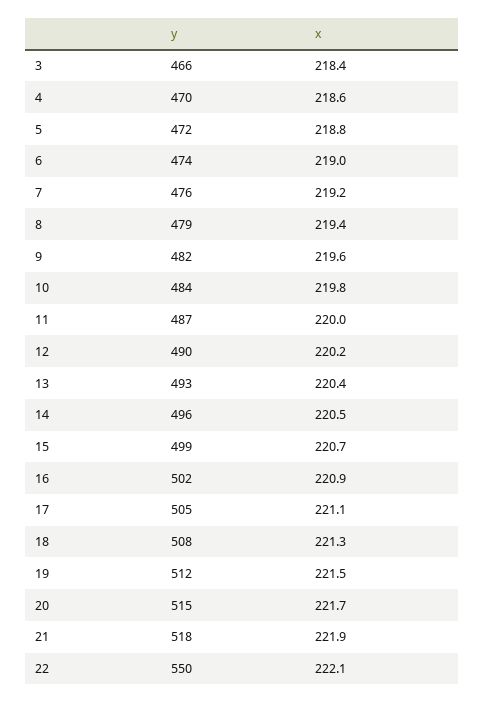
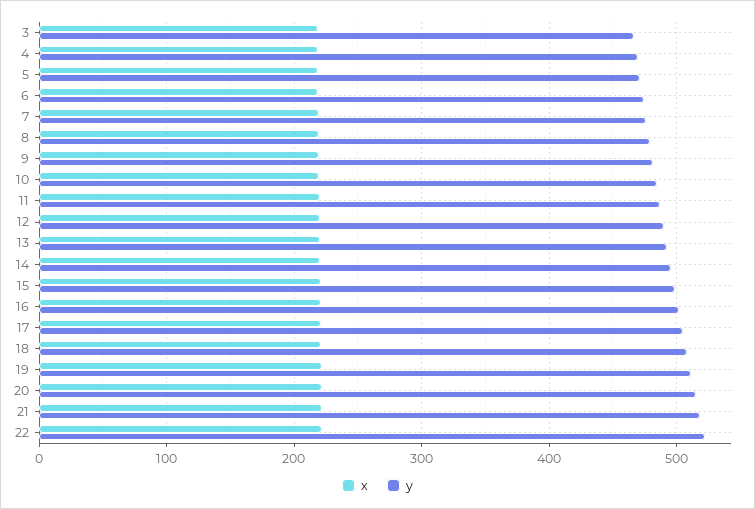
y, 22: 550 -> 520

